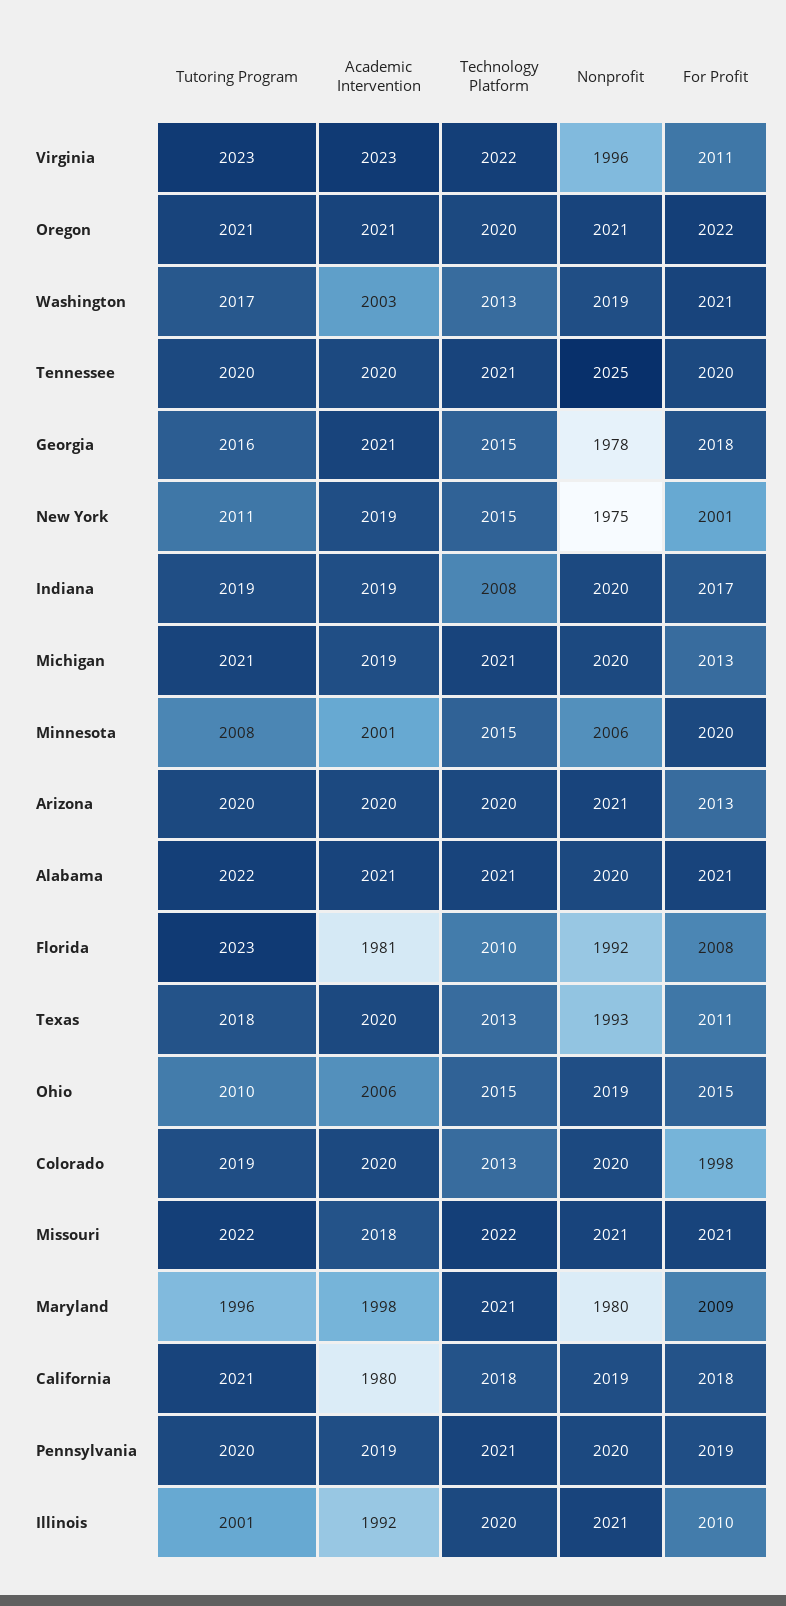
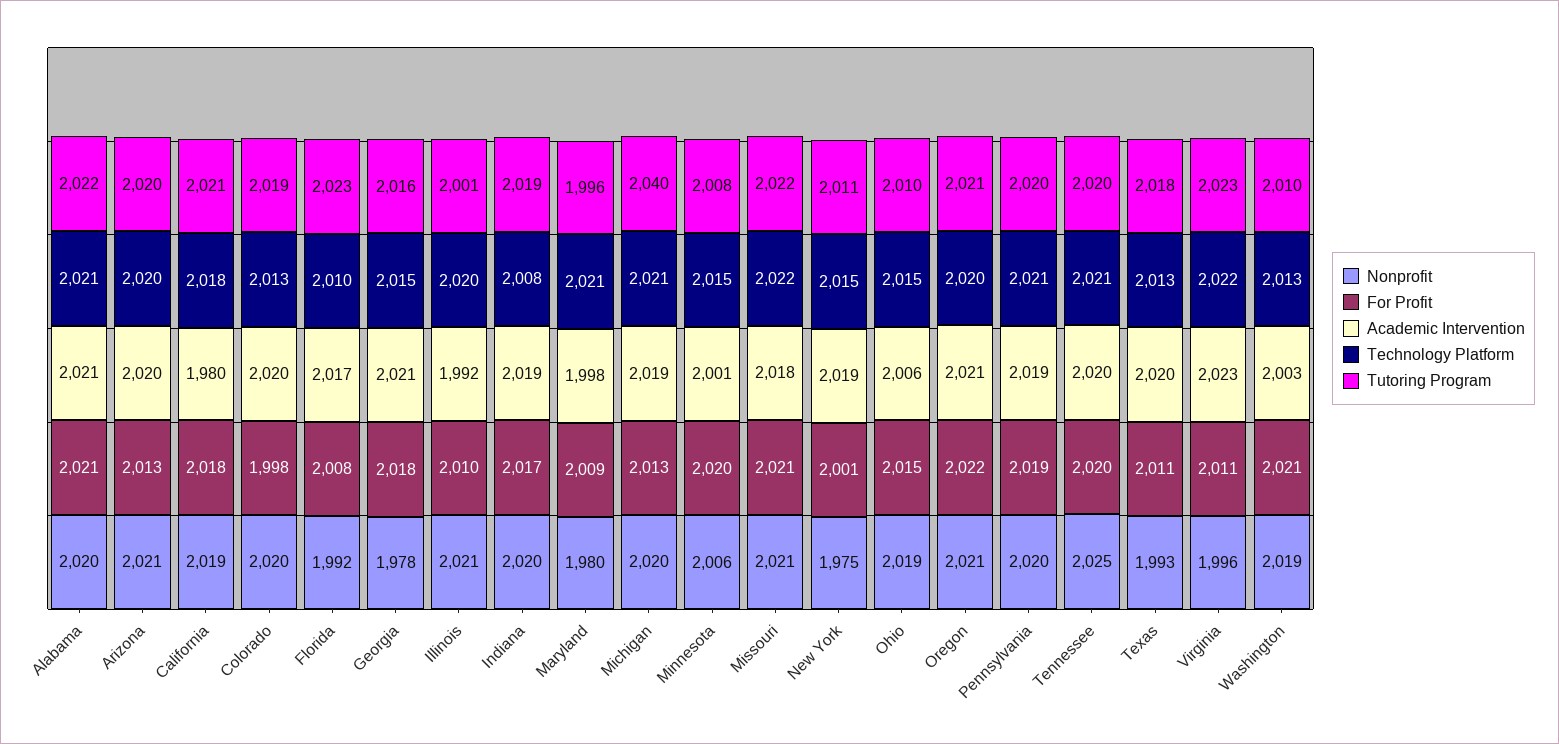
Tutoring Program, Washington: 2017 -> 2010
Tutoring Program, Michigan: 2021 -> 2040
Academic Intervention, Florida: 1981 -> 2017

